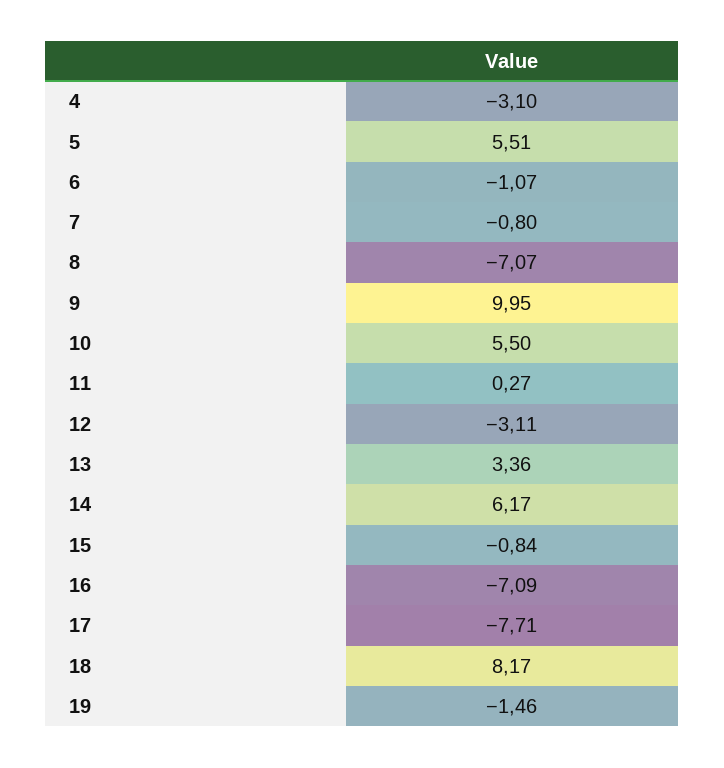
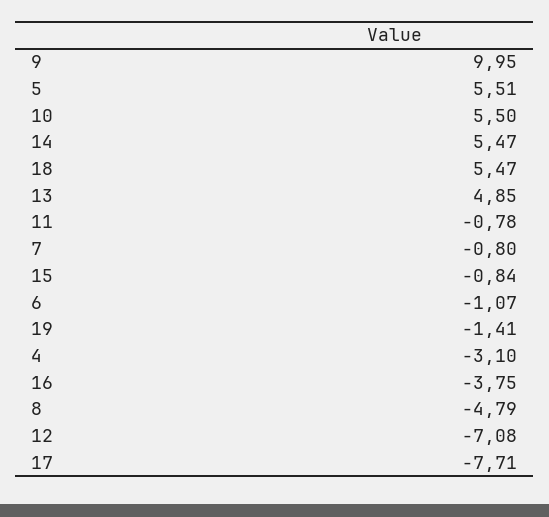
8: -7.07 -> -4.79
11: 0.27 -> -0.78
12: -3.11 -> -7.08
13: 3.36 -> 4.85
14: 6.17 -> 5.47
16: -7.09 -> -3.75
18: 8.17 -> 5.47
19: -1.46 -> -1.41

